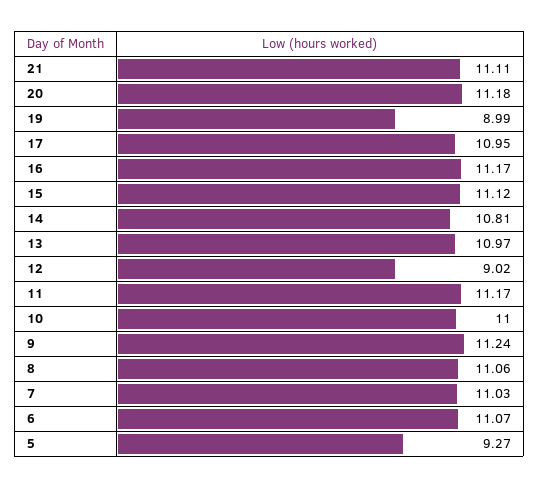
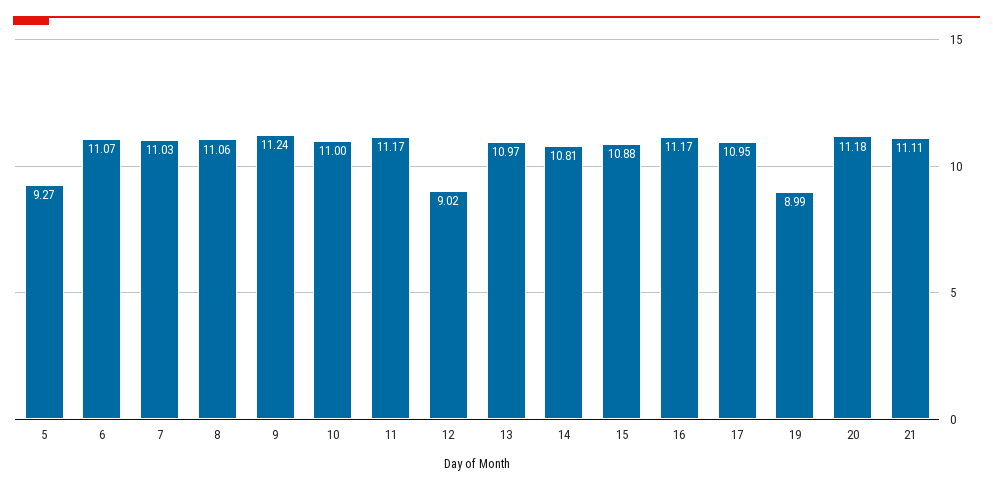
15: 11.12 -> 10.88

